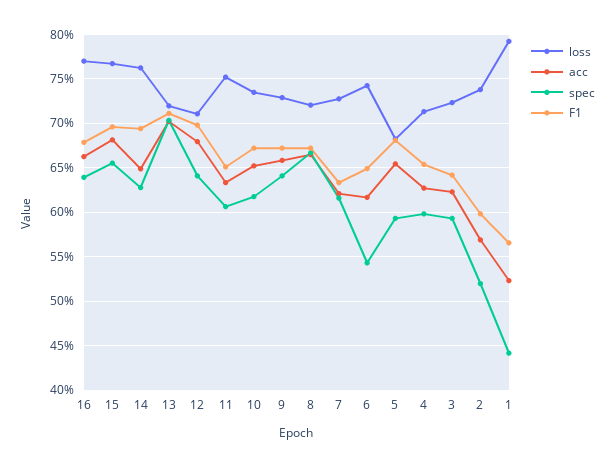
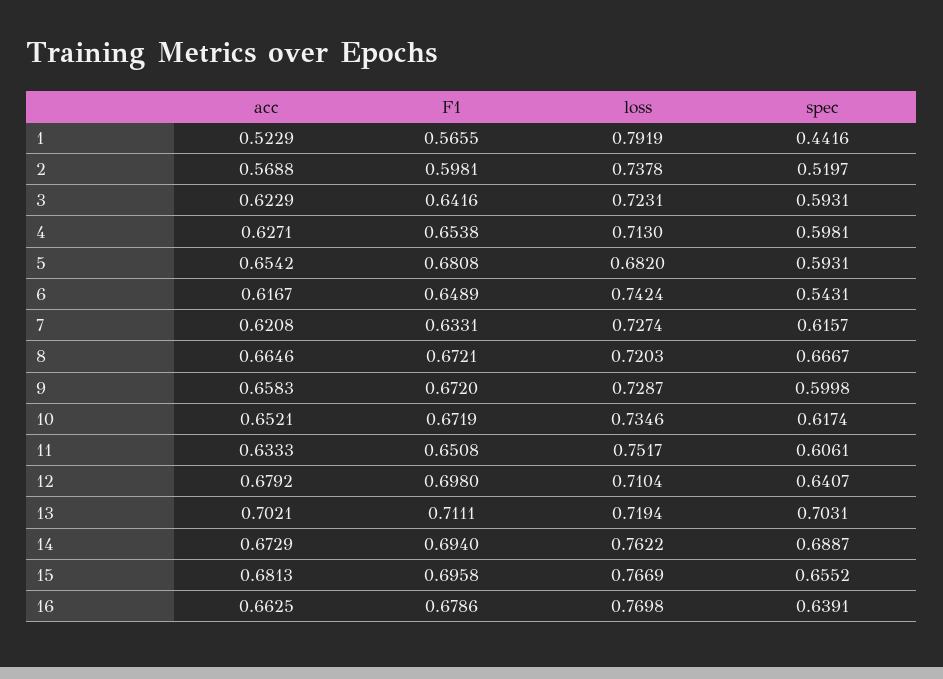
acc, 14: 0.65 -> 0.6729
spec, 14: 0.63 -> 0.6887
spec, 9: 0.64 -> 0.5998

